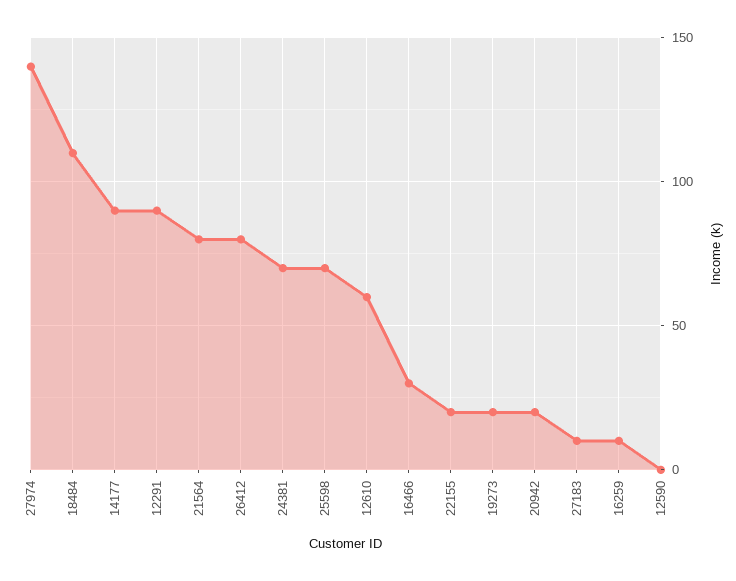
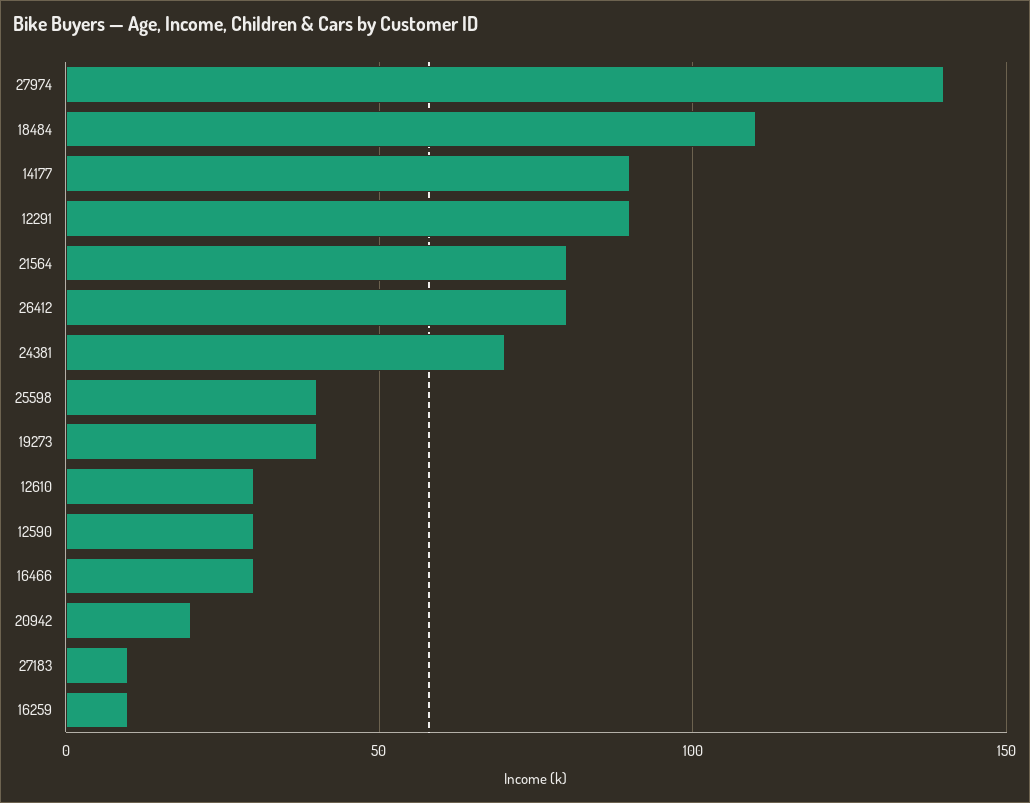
25598: 70 -> 40
12610: 60 -> 30
22155: 20 -> none
19273: 20 -> 40
12590: 0 -> 30

